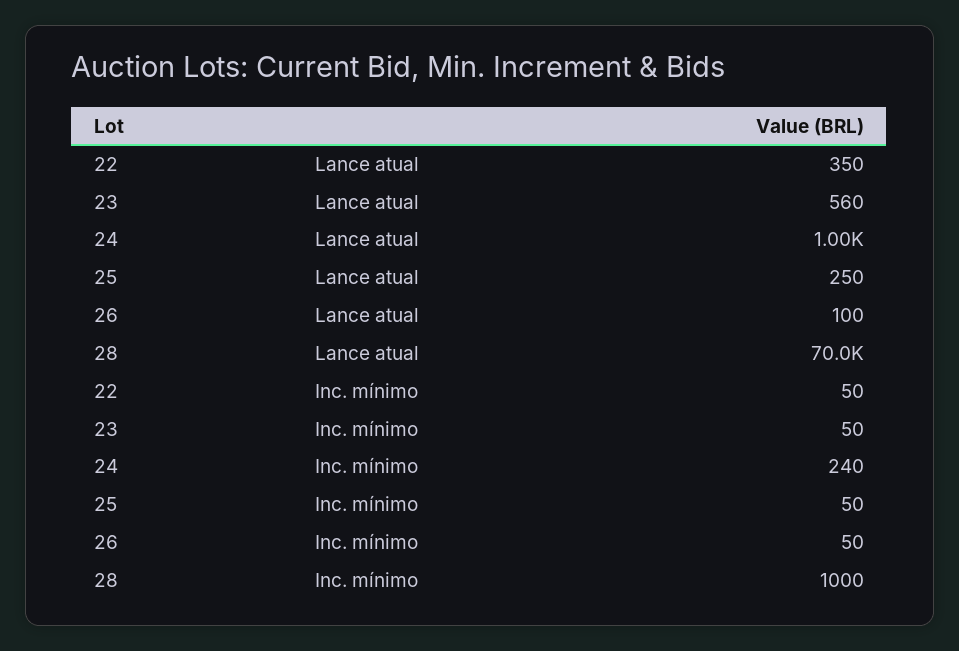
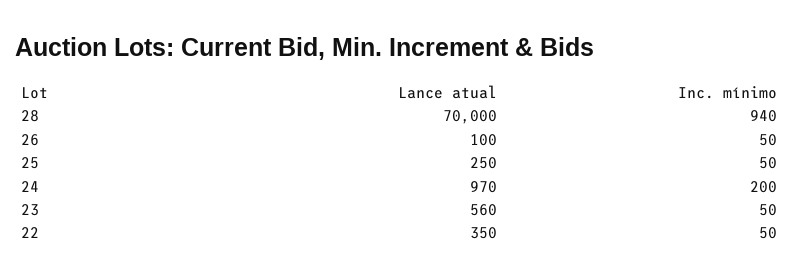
24, Lance atual: 1000 -> 970
24, Inc. mínimo: 240 -> 200
28, Inc. mínimo: 1000 -> 940

